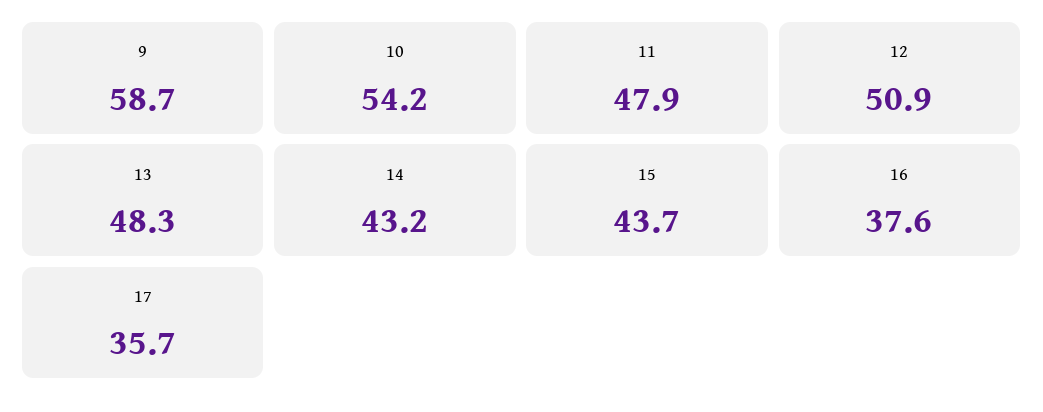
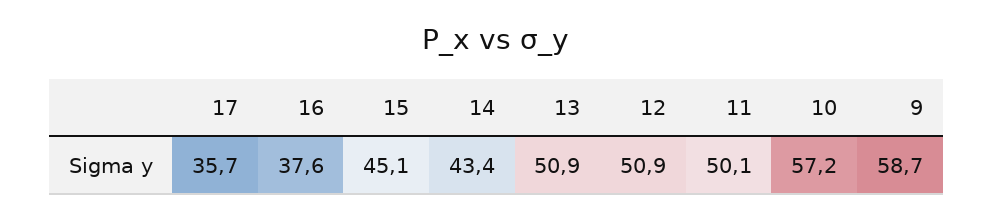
10: 54.2 -> 57.2
11: 47.9 -> 50.1
13: 48.3 -> 50.9
14: 43.2 -> 43.4
15: 43.7 -> 45.1

